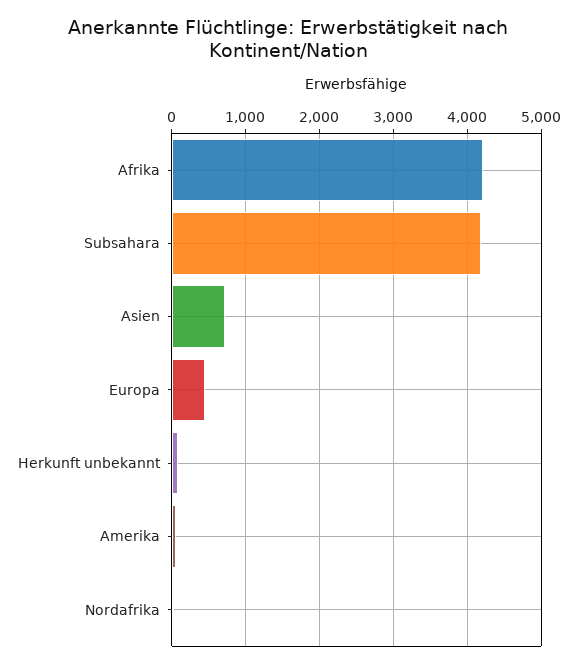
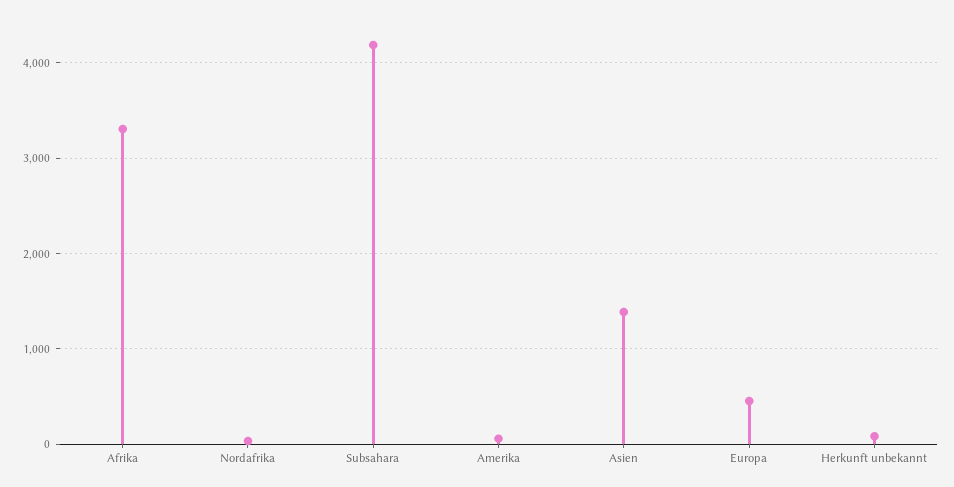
Afrika: 4200 -> 3300
Asien: 700 -> 1400

